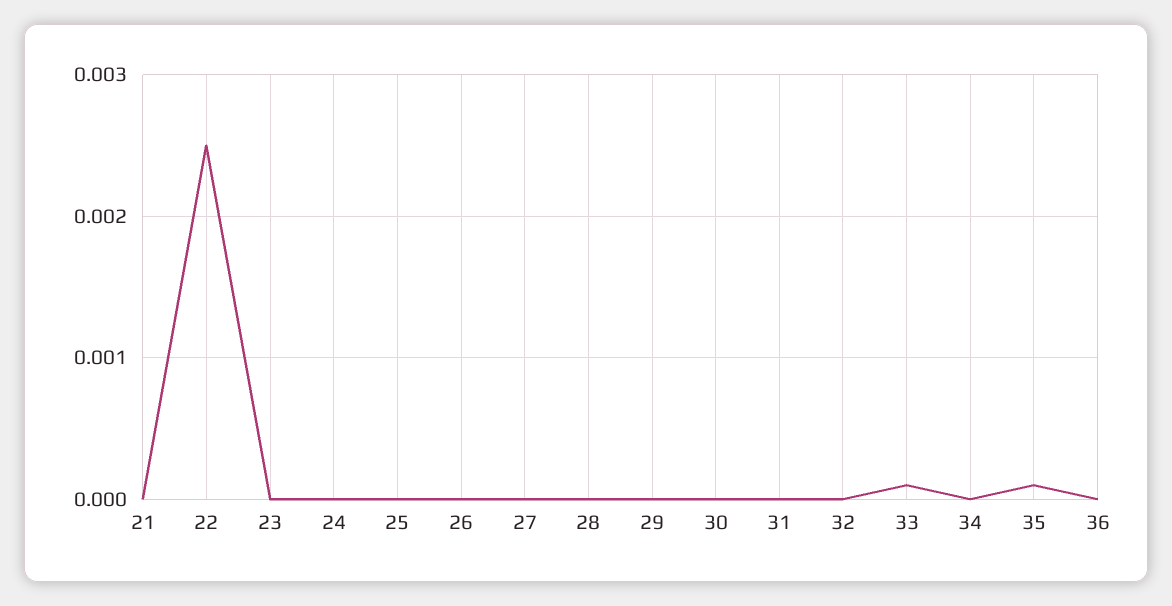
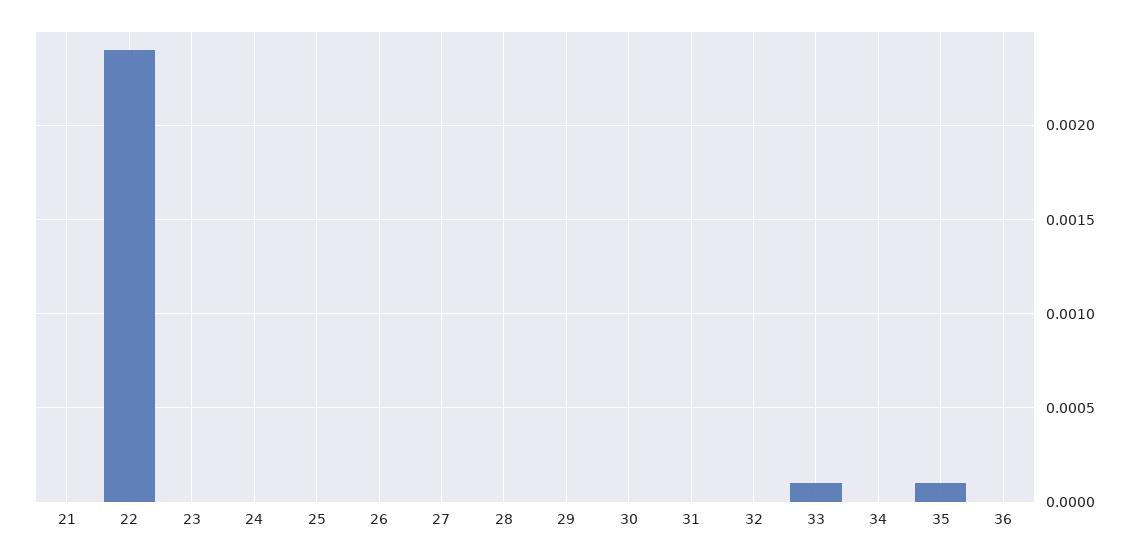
22: 0.0025 -> 0.0024

